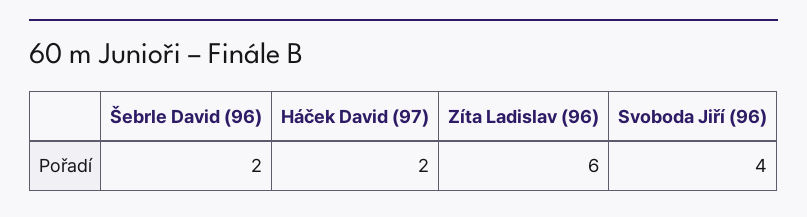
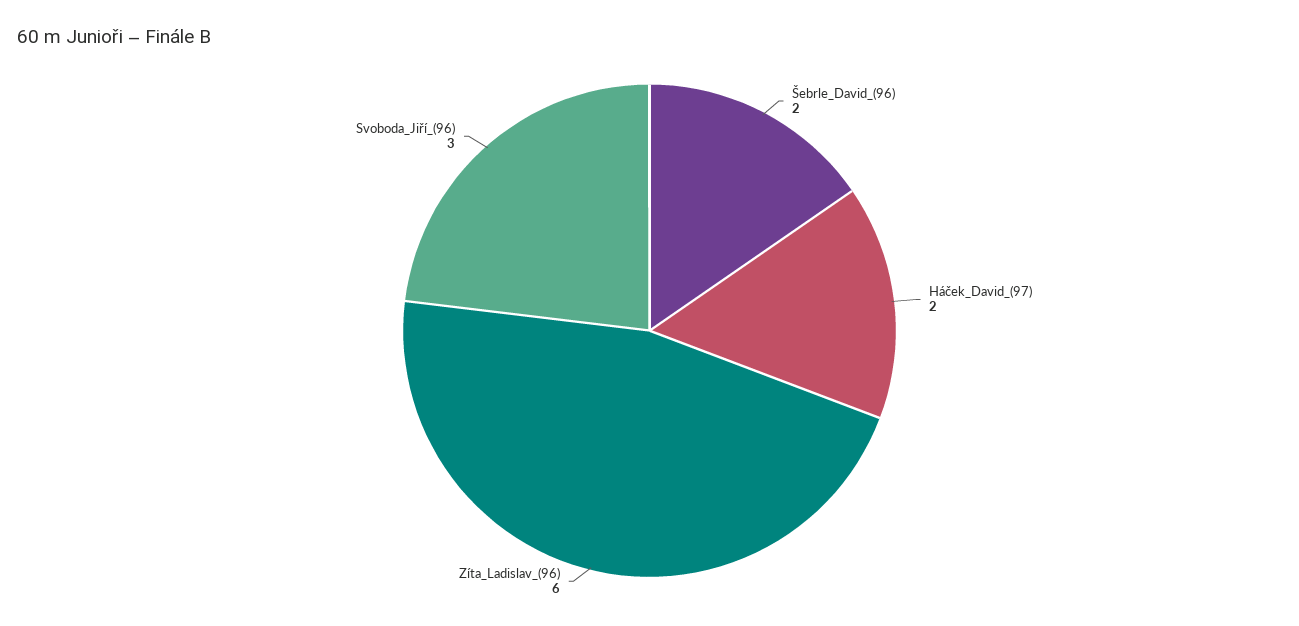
Svoboda Jiří (96): 4 -> 3

